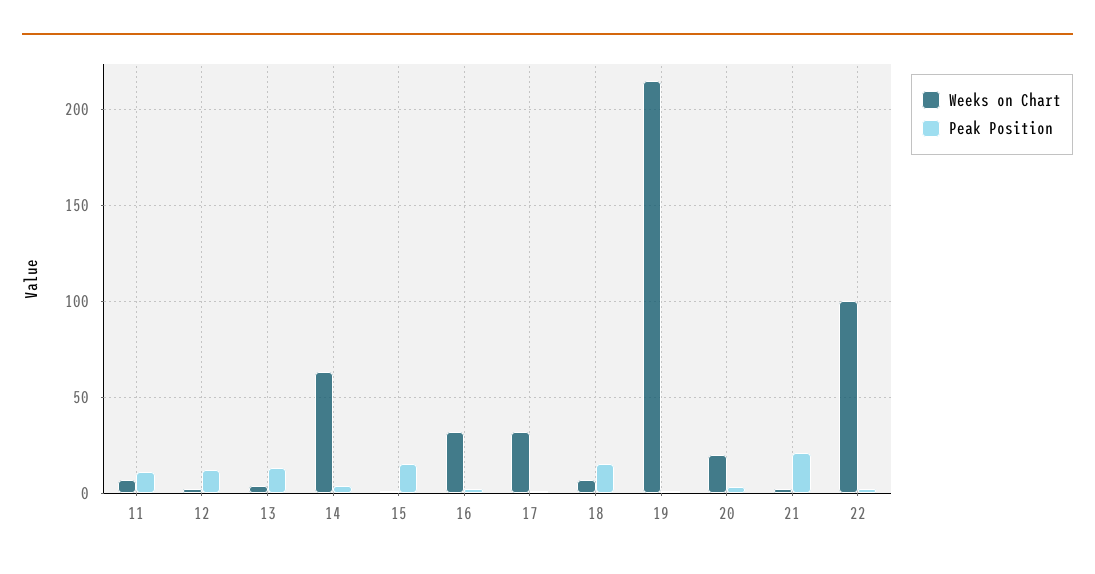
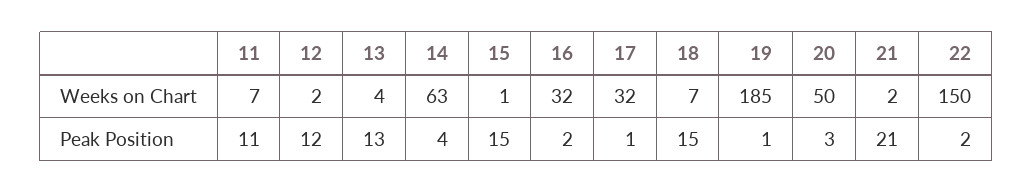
Weeks on Chart, 19: 215 -> 185
Weeks on Chart, 20: 20 -> 50
Weeks on Chart, 22: 100 -> 150

